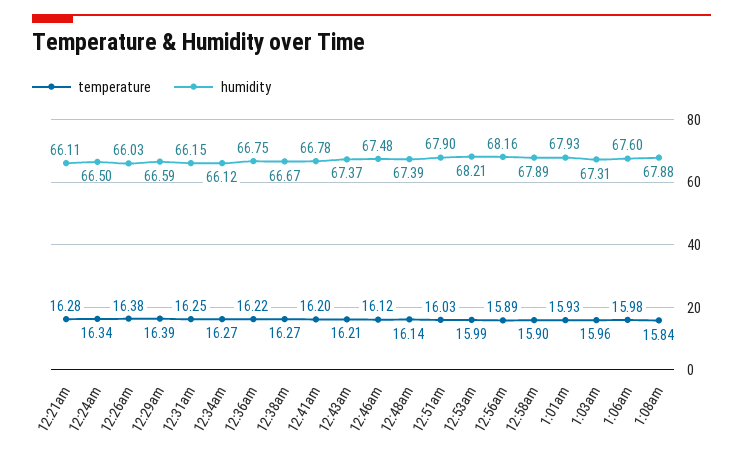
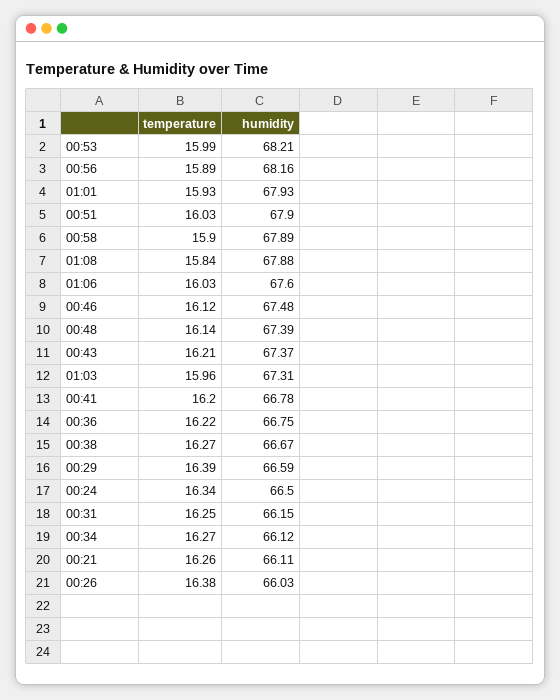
temperature, 12:21am: 16.28 -> 16.26
temperature, 1:06am: 15.98 -> 16.03

